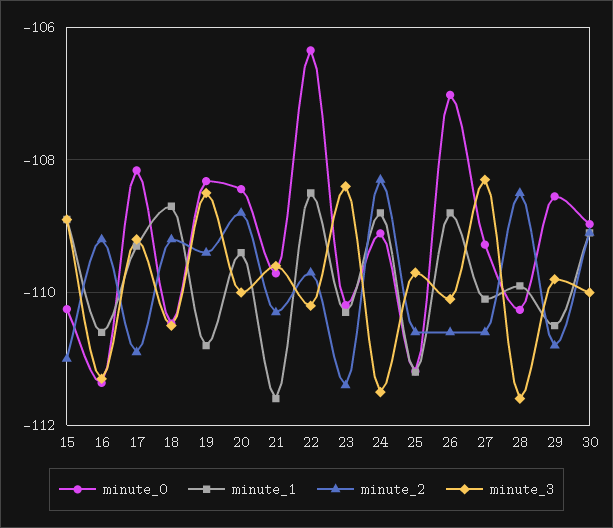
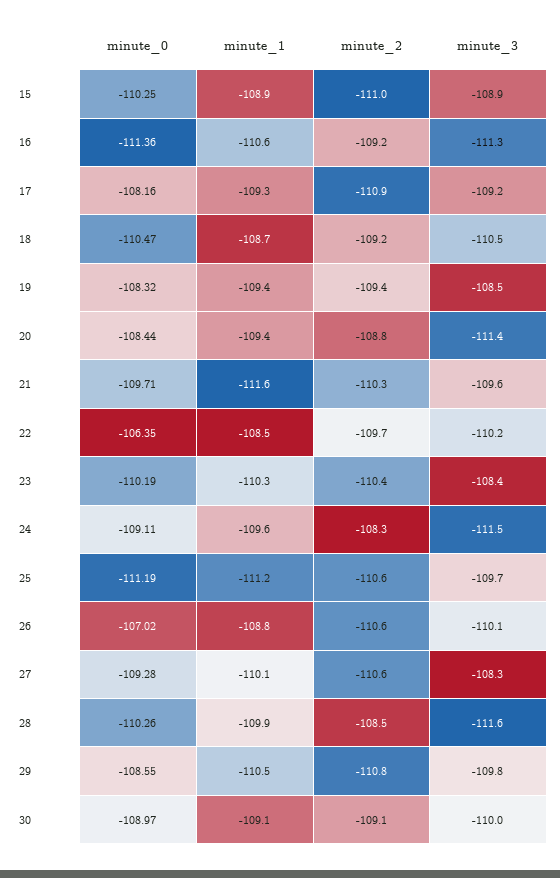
minute_1, 19: -110.8 -> -109.4
minute_3, 20: -110 -> -111.4
minute_2, 23: -111.4 -> -110.4
minute_1, 24: -108.8 -> -109.6

